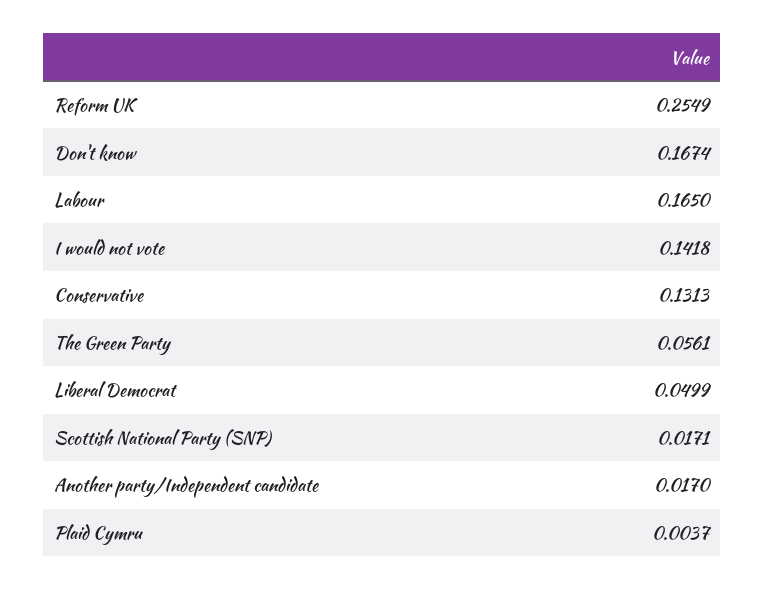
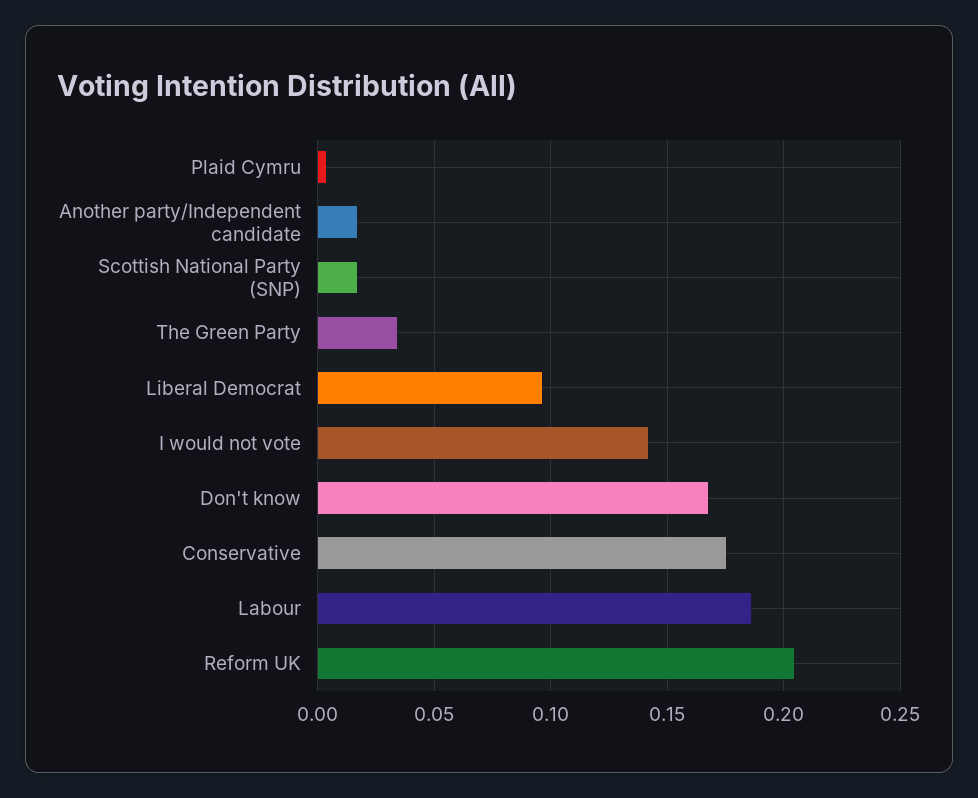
Reform UK: 0.2549 -> 0.205
Labour: 0.165 -> 0.185
Conservative: 0.1313 -> 0.175
The Green Party: 0.0561 -> 0.035
Liberal Democrat: 0.0499 -> 0.095

